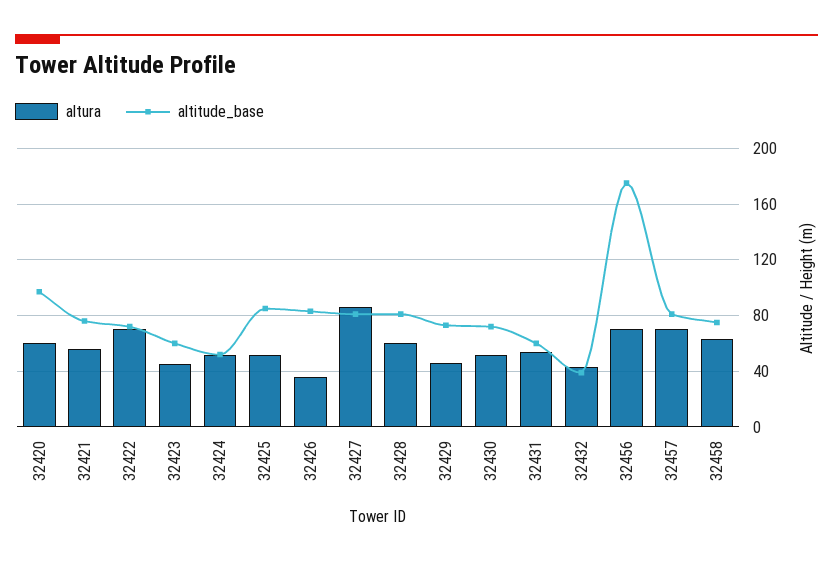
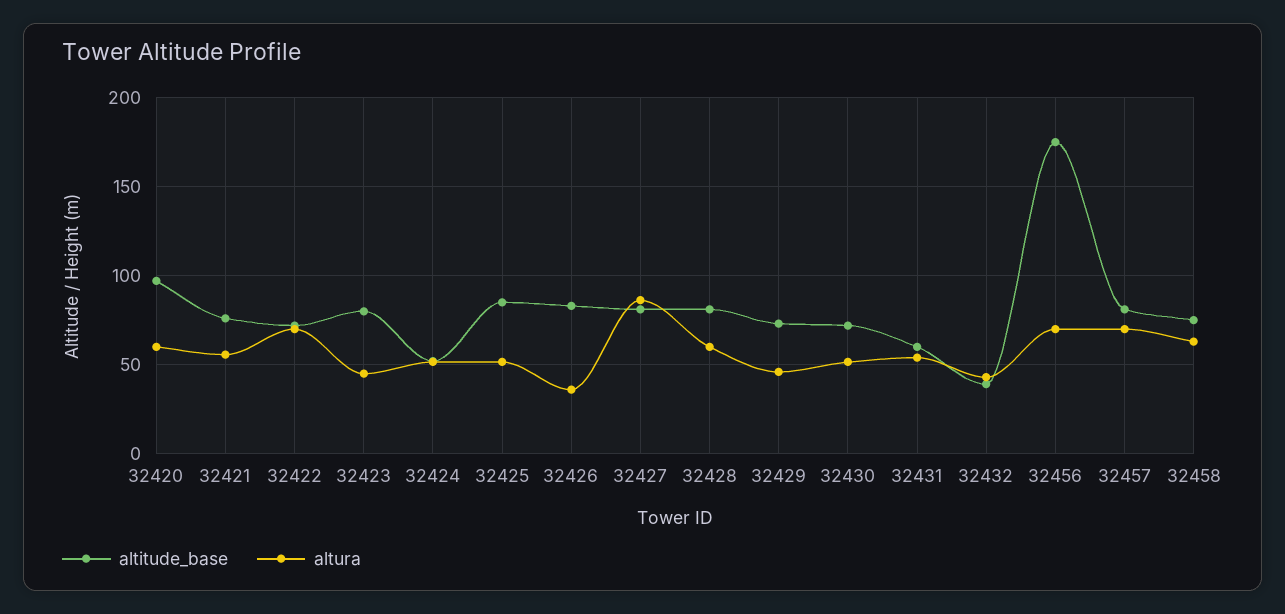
altitude_base, 32423: 60 -> 80

